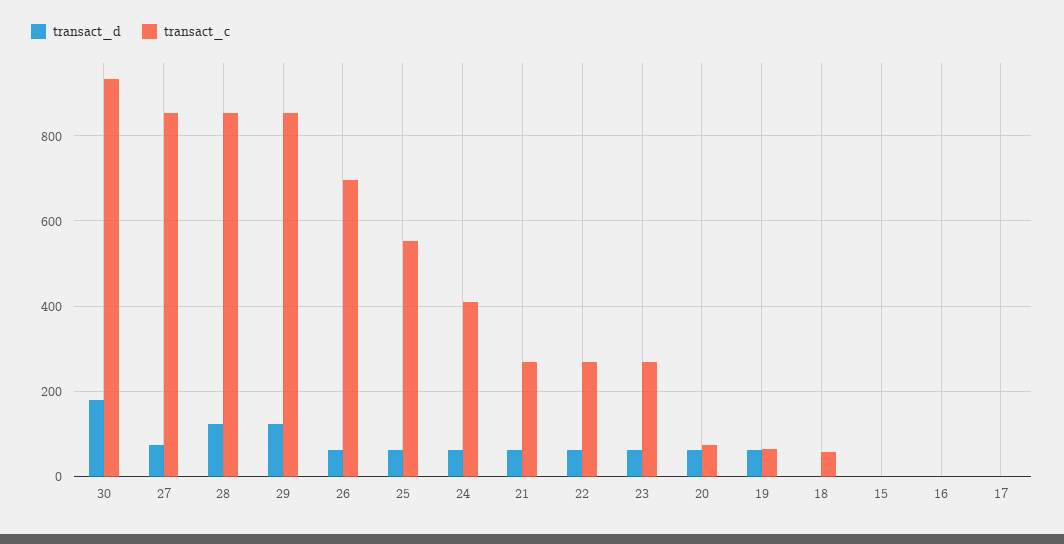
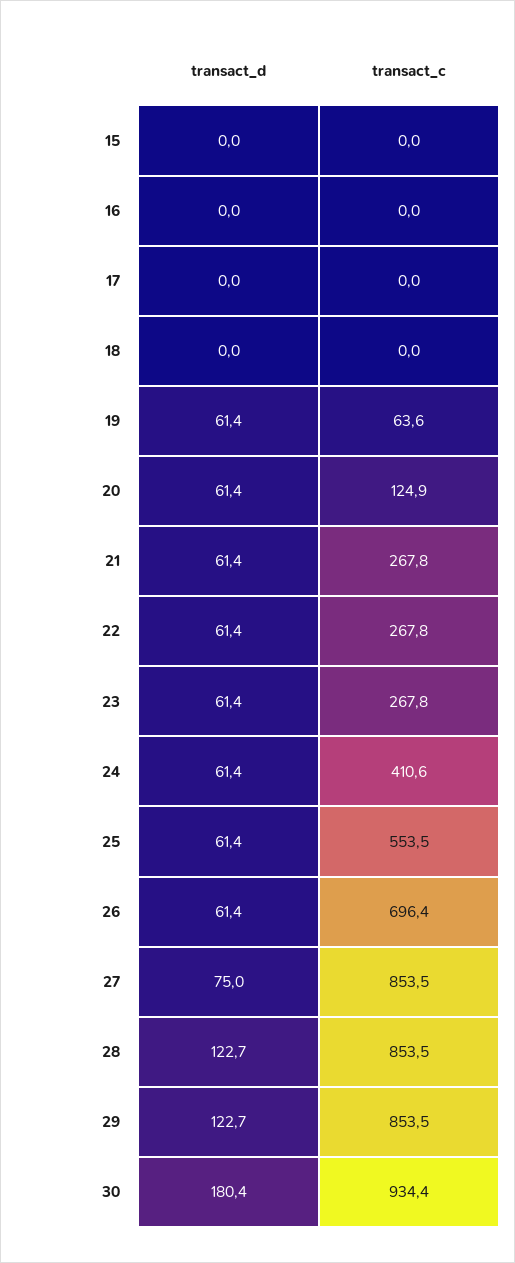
transact_c, 20: 80 -> 124.9
transact_c, 18: 60 -> 0

